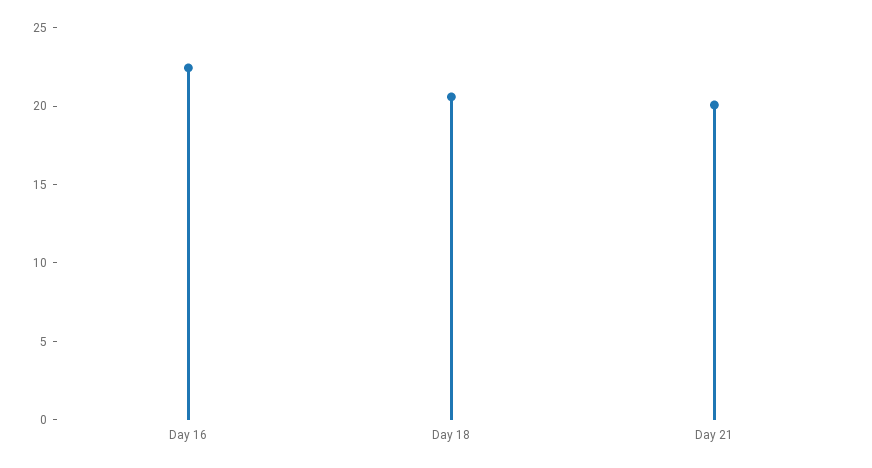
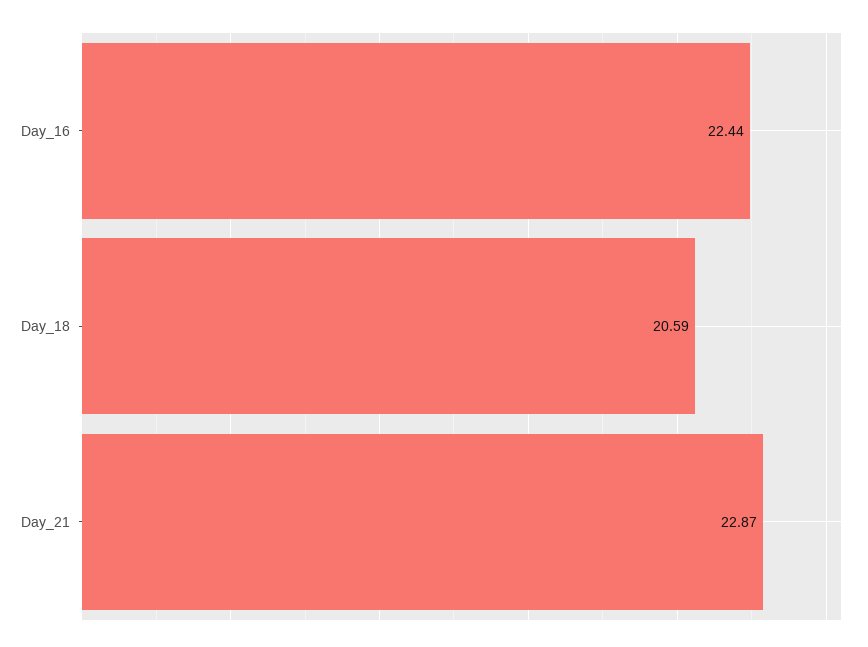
Day 21: 20 -> 22.87

